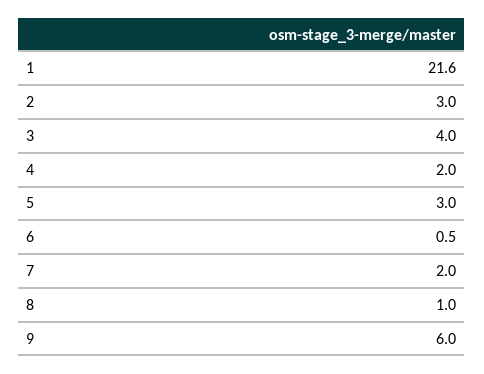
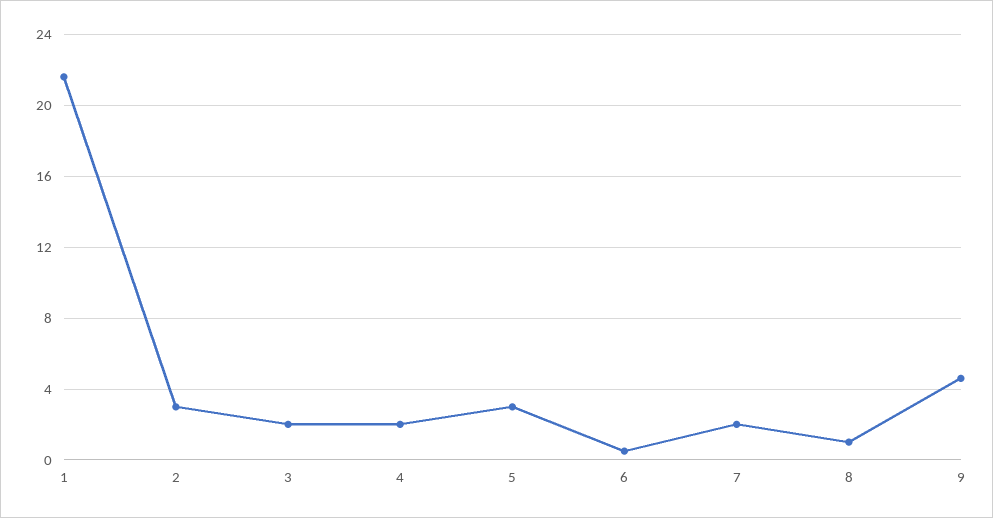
3: 4 -> 2
9: 6 -> 4.5

